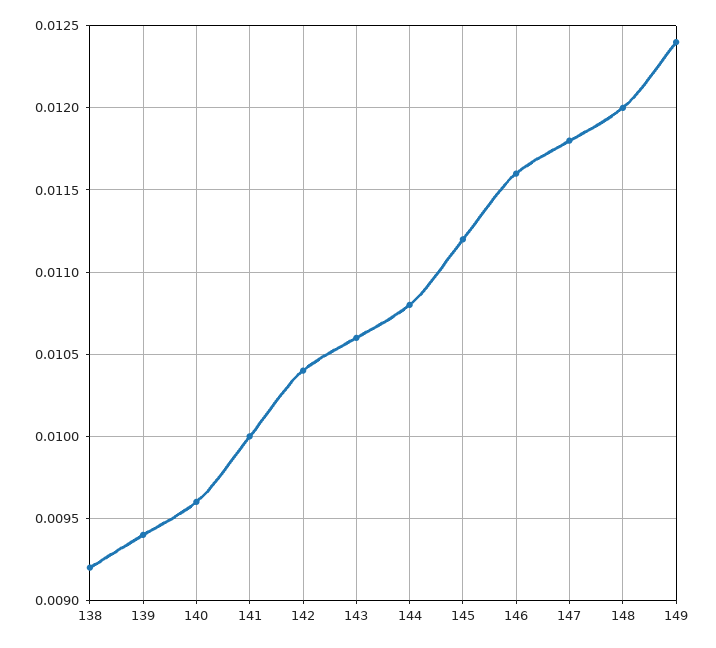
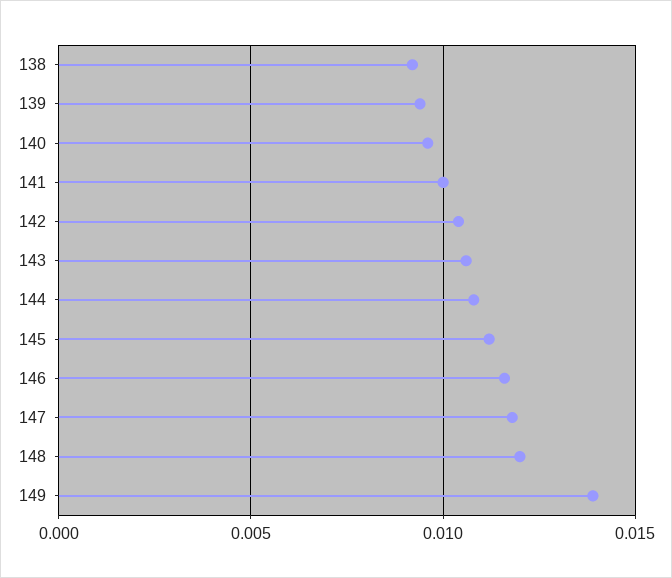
149: 0.0124 -> 0.014

